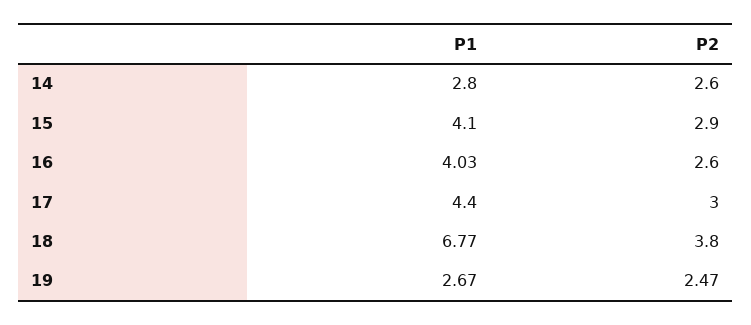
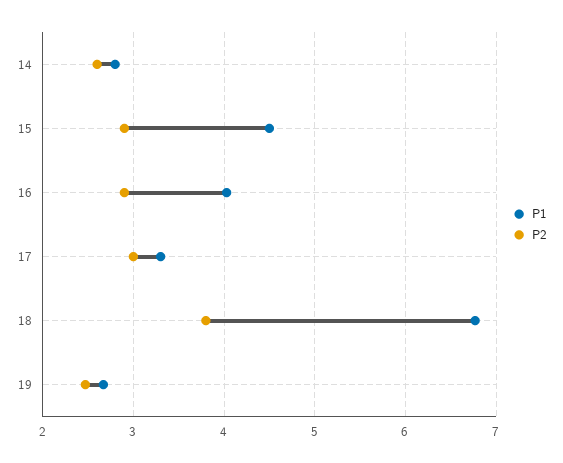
P1, 15: 4.1 -> 4.5
P2, 16: 2.6 -> 2.9
P1, 17: 4.4 -> 3.3

